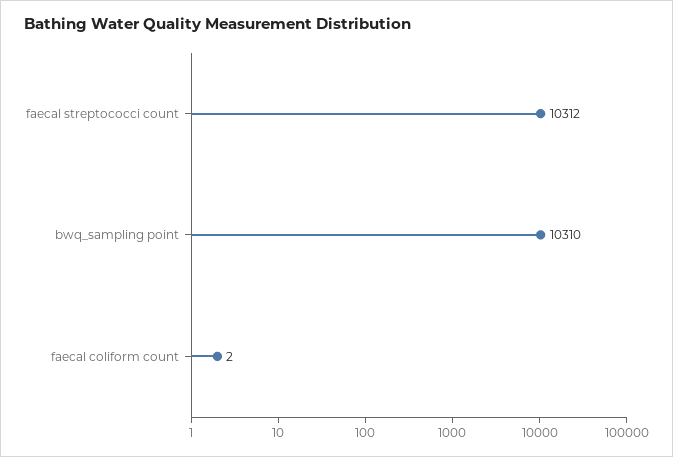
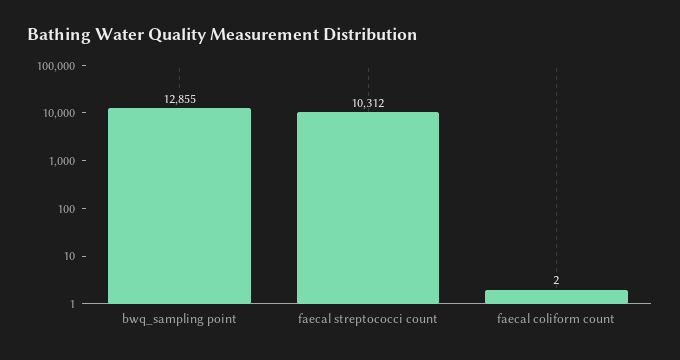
bwq_sampling point: 10310 -> 12855

